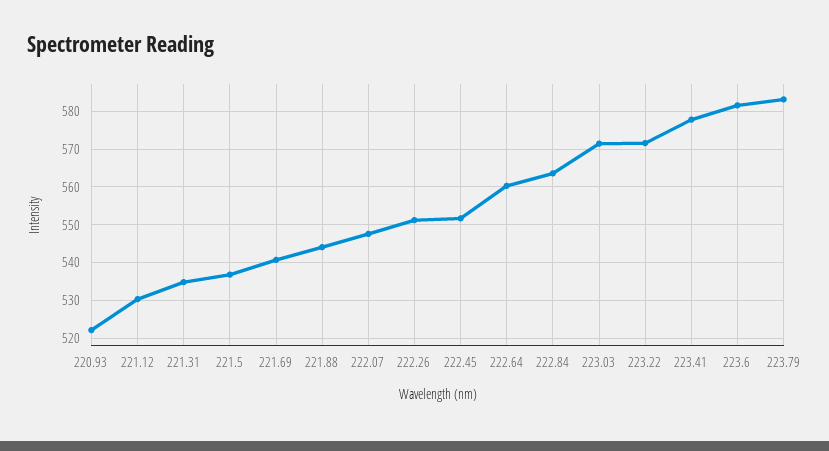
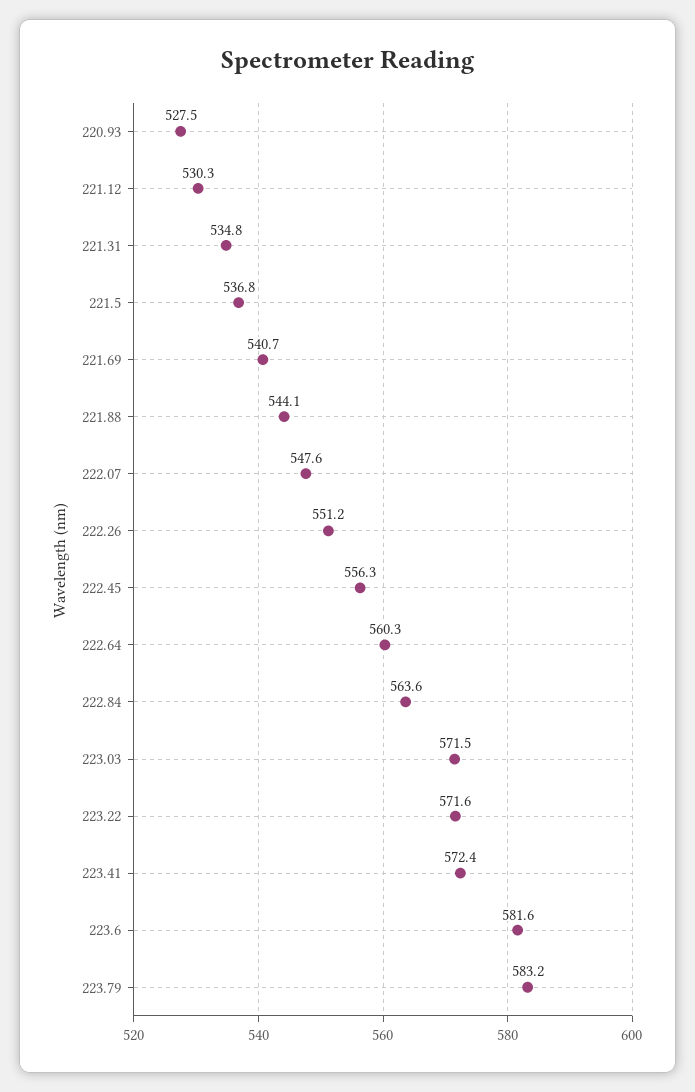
220.93: 522 -> 527.5
222.45: 552 -> 556.3
223.41: 578 -> 572.4

